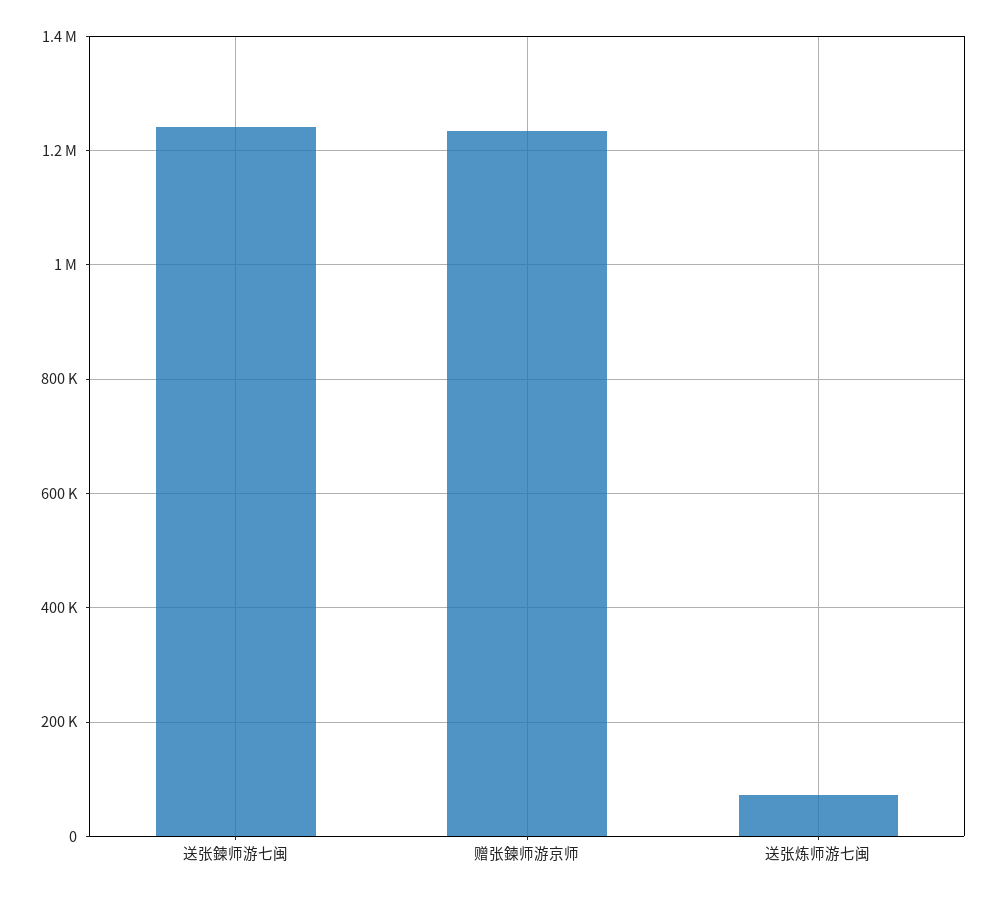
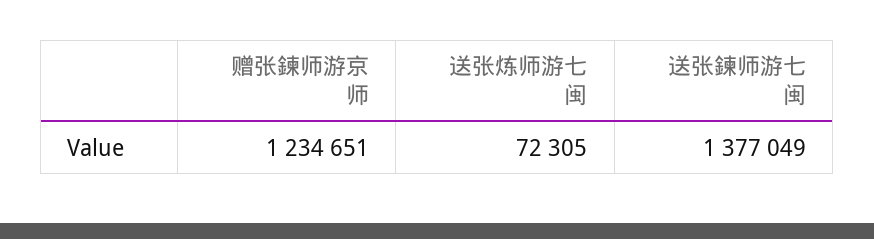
送张鍊师游七闽: 1240000 -> 1377049

